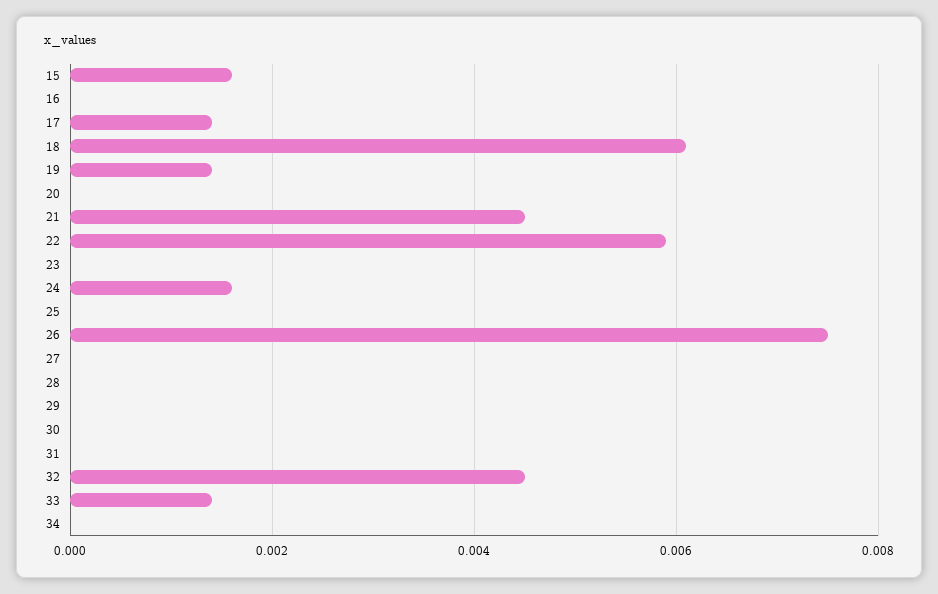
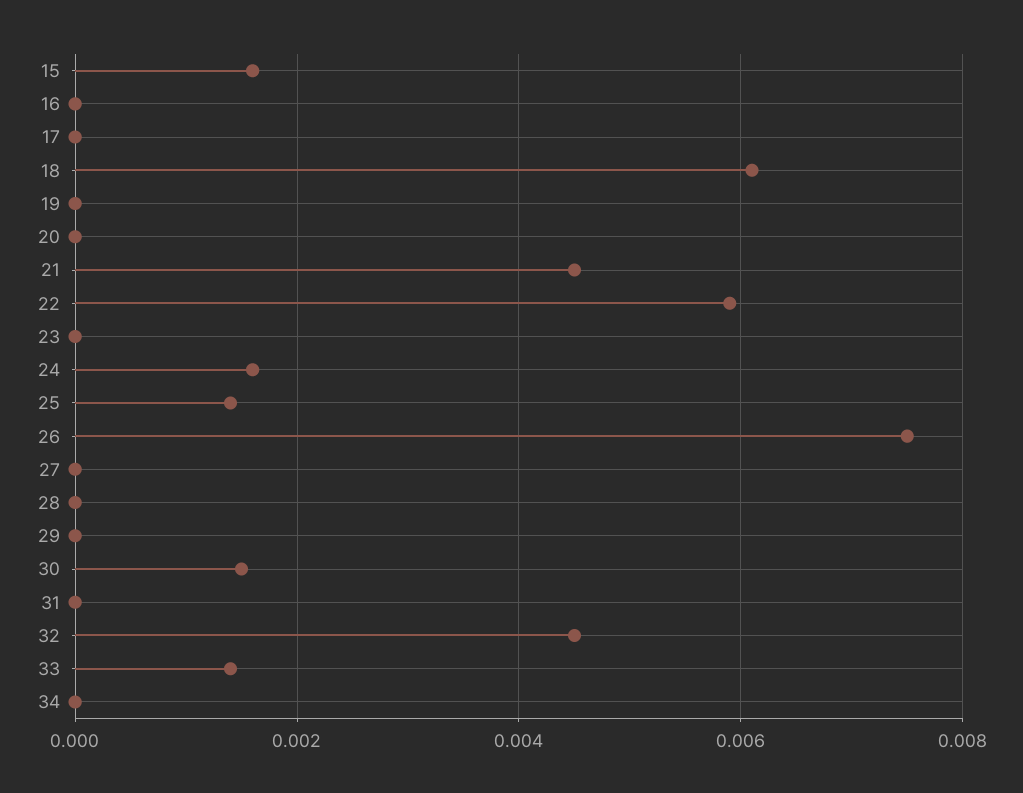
17: 0.0015 -> 0
19: 0.0015 -> 0
25: 0 -> 0.0015
30: 0 -> 0.0015

